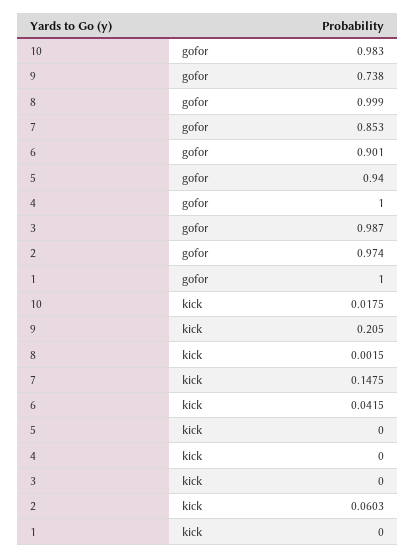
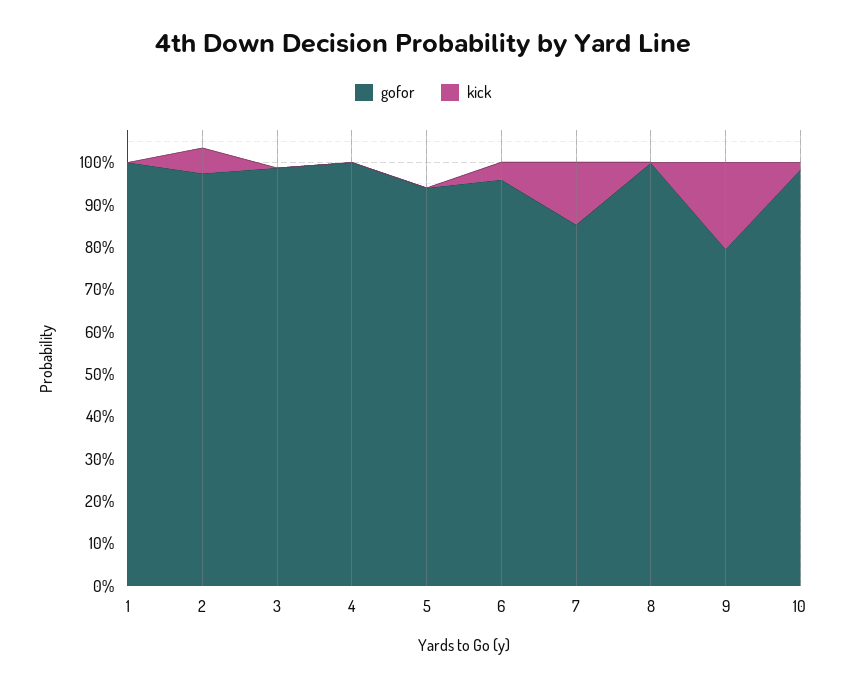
gofor, 9: 0.738 -> 0.8
gofor, 6: 0.901 -> 0.96

